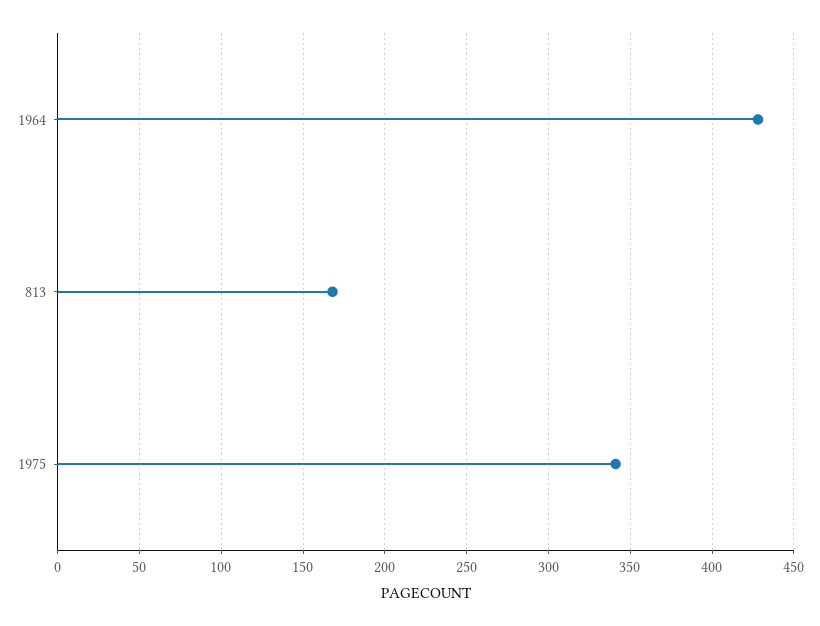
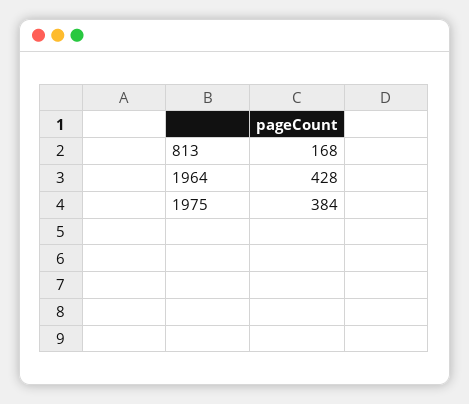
1975: 340 -> 384

